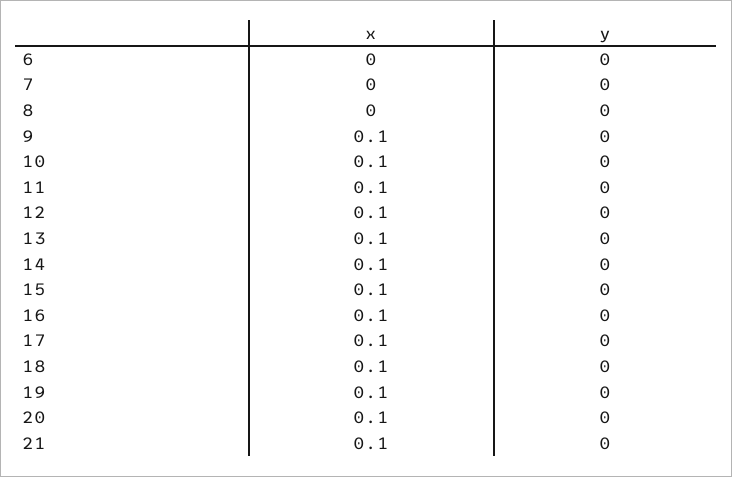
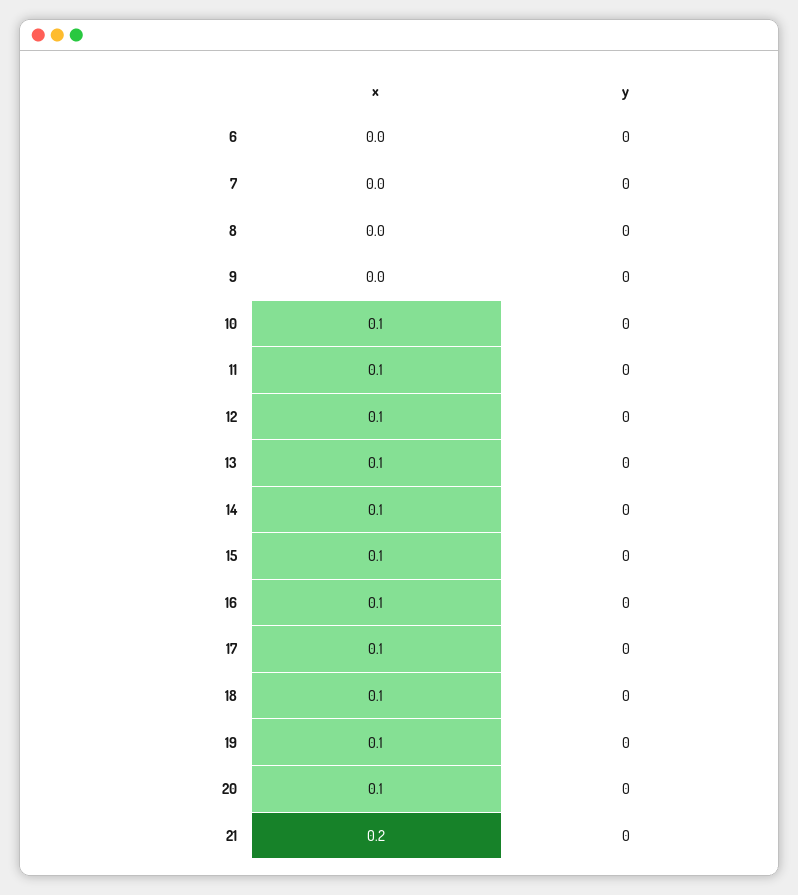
x, 9: 0.1 -> 0
x, 21: 0.1 -> 0.2

